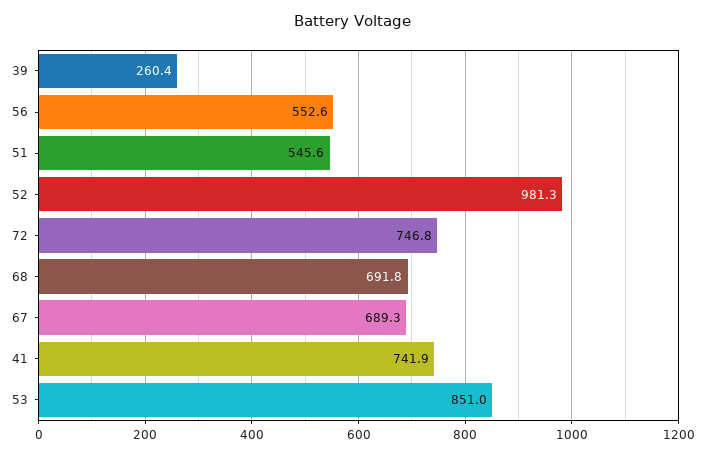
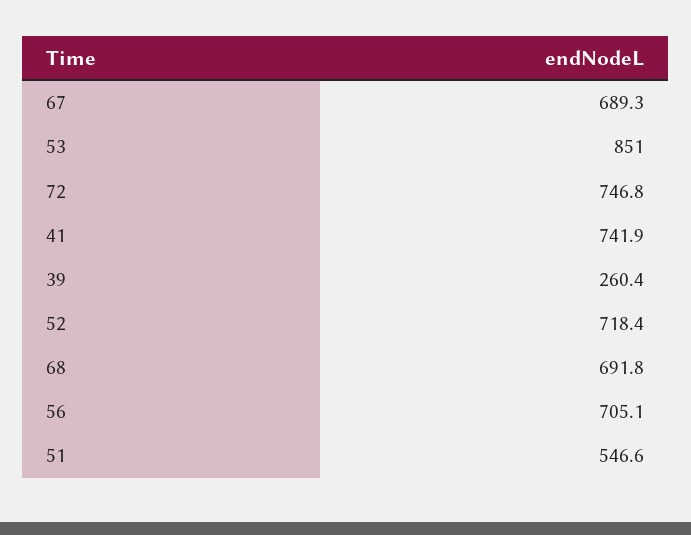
56: 552.6 -> 705.1
51: 545.6 -> 546.6
52: 981.3 -> 718.4

